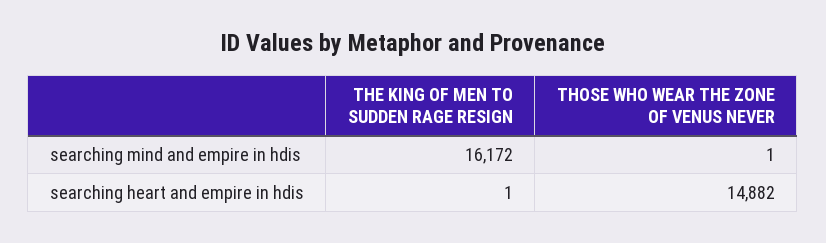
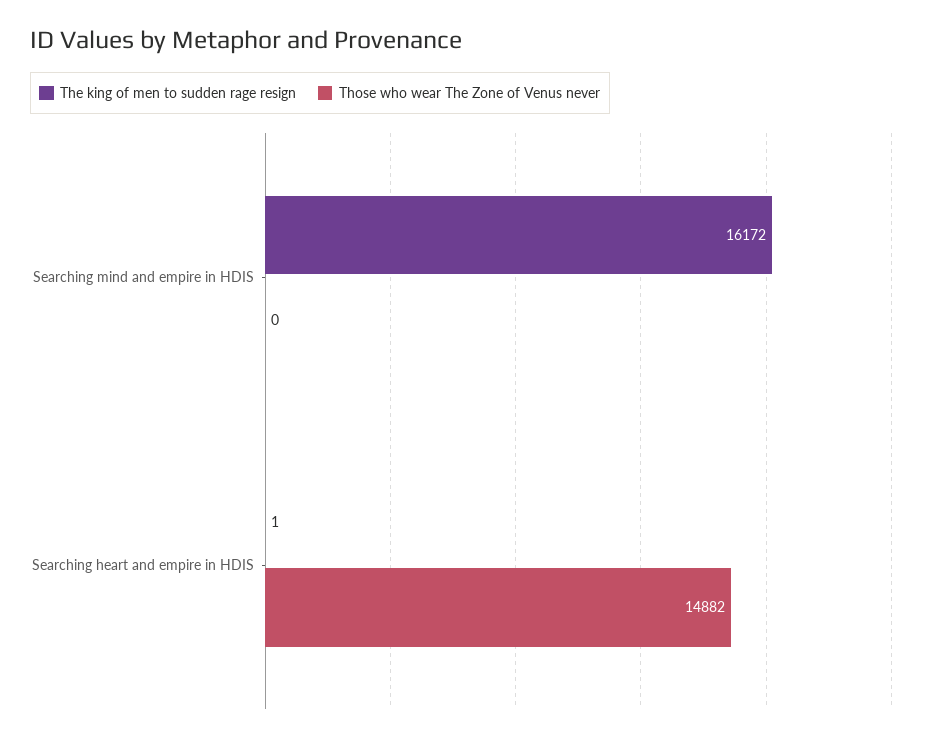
THOSE WHO WEAR THE ZONE OF VENUS NEVER, searching mind and empire in hdis: 1 -> 0

